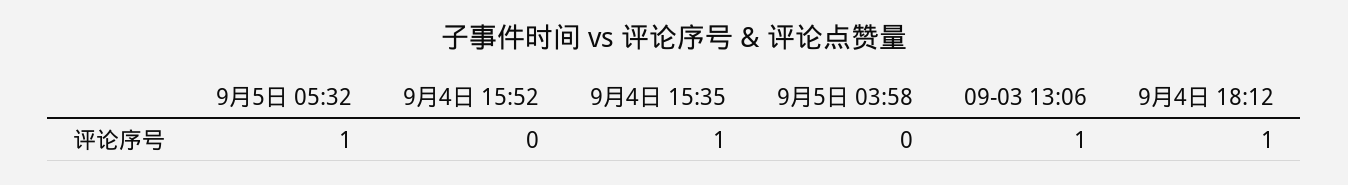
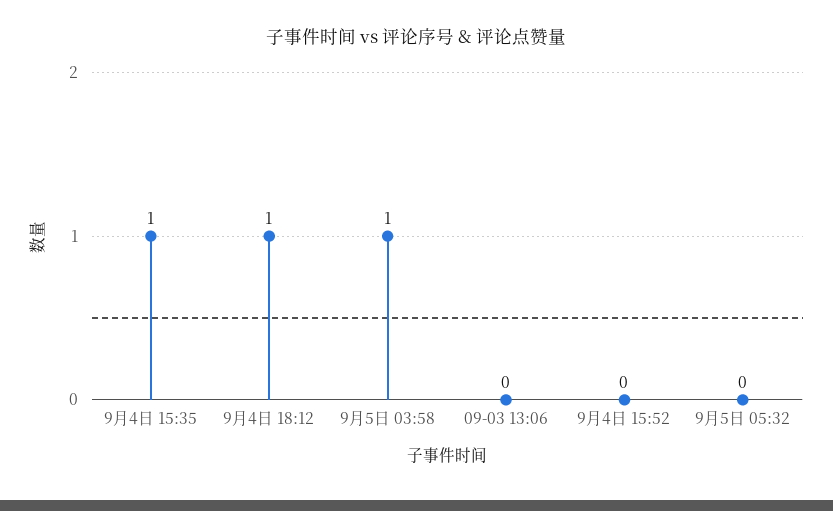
9月5日 05:32: 1 -> 0
9月5日 03:58: 0 -> 1
09-03 13:06: 1 -> 0

